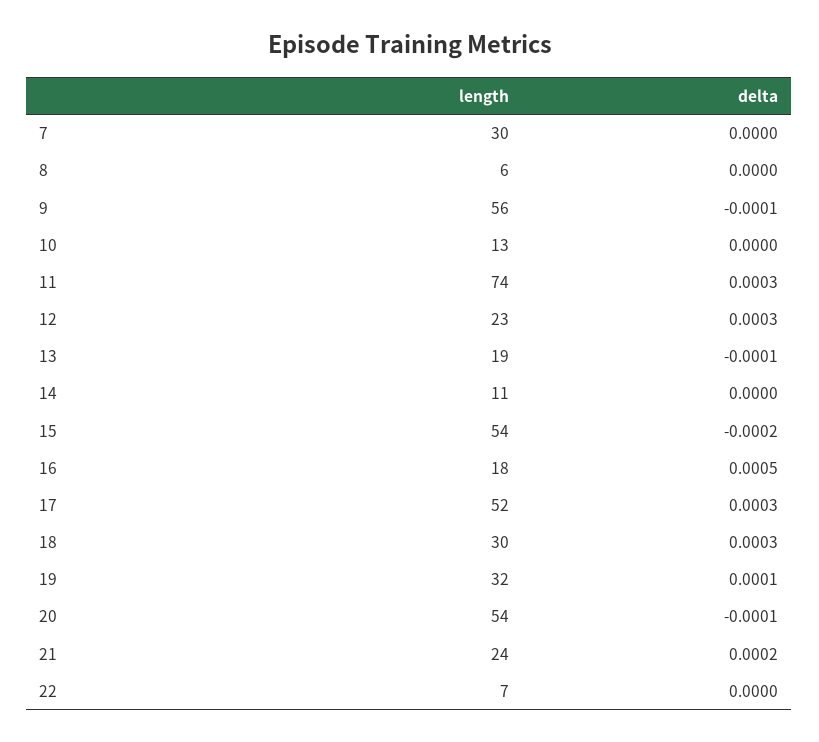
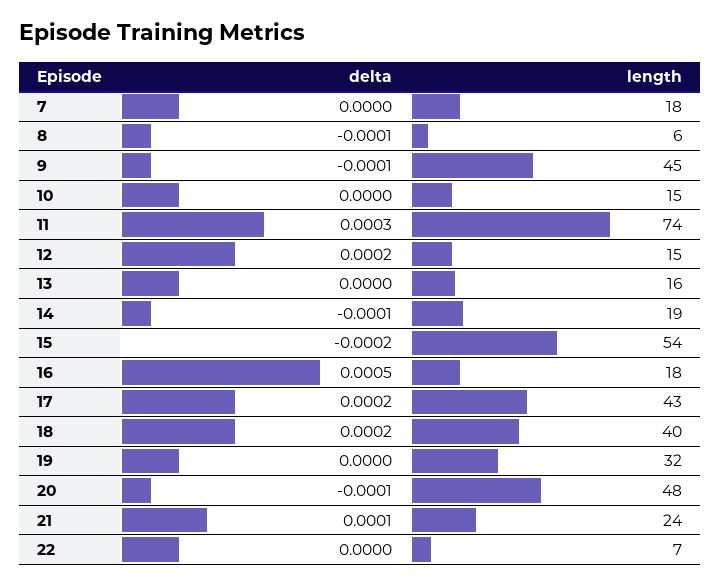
length, 7: 30 -> 18
delta, 8: 0 -> -0.0001
length, 9: 56 -> 45
length, 10: 13 -> 15
length, 12: 23 -> 15
delta, 12: 0.0003 -> 0.0002
length, 13: 19 -> 16
delta, 13: -0.0001 -> 0
length, 14: 11 -> 19
delta, 14: 0 -> -0.0001
length, 17: 52 -> 43
delta, 17: 0.0003 -> 0.0002
length, 18: 30 -> 40
delta, 18: 0.0003 -> 0.0002
delta, 19: 0.0001 -> 0
length, 20: 54 -> 48
delta, 21: 0.0002 -> 0.0001

